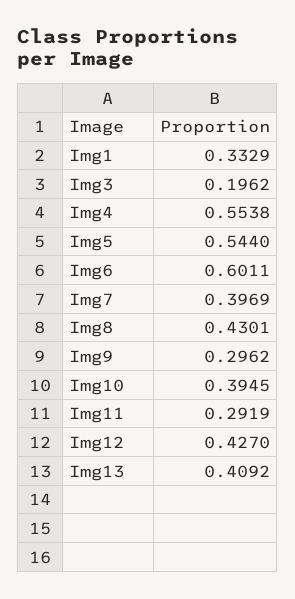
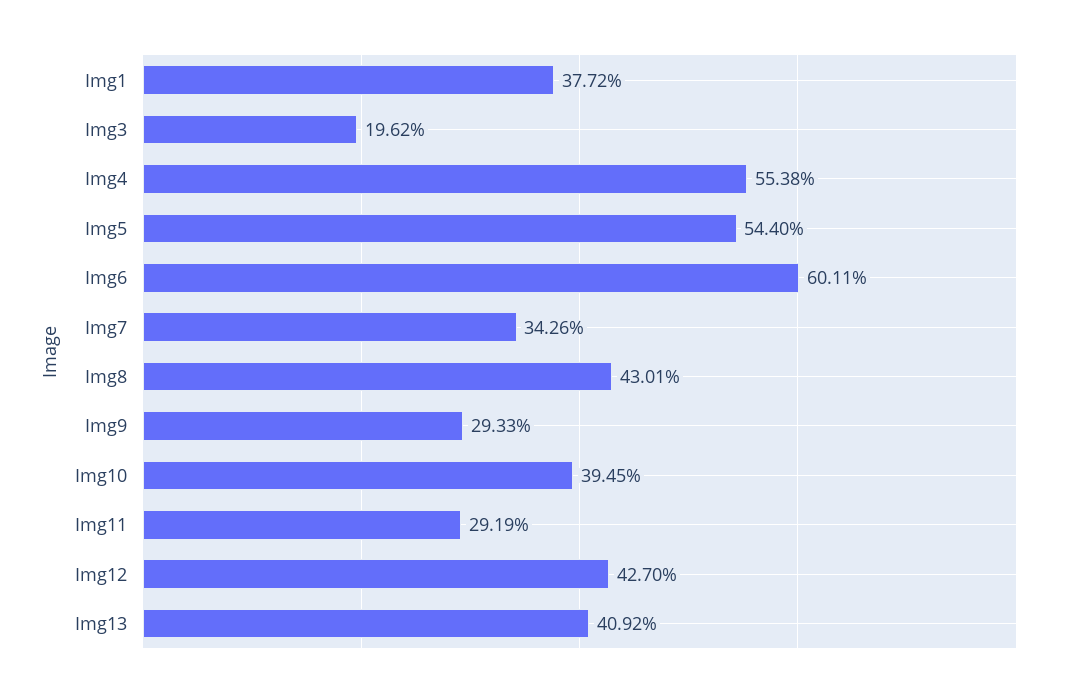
Img1: 0.3329 -> 0.3772
Img7: 0.3969 -> 0.3426
Img9: 0.2962 -> 0.2933

